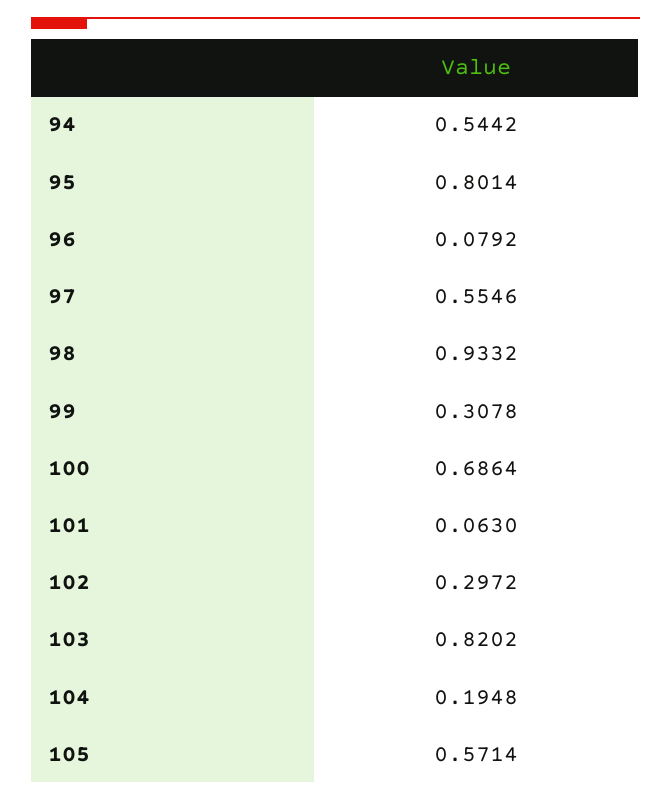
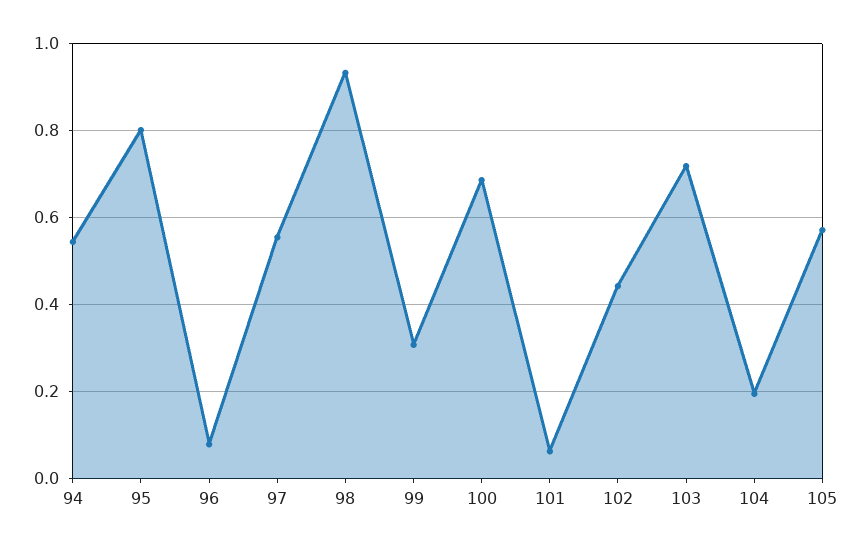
102: 0.2972 -> 0.44
103: 0.8202 -> 0.72

